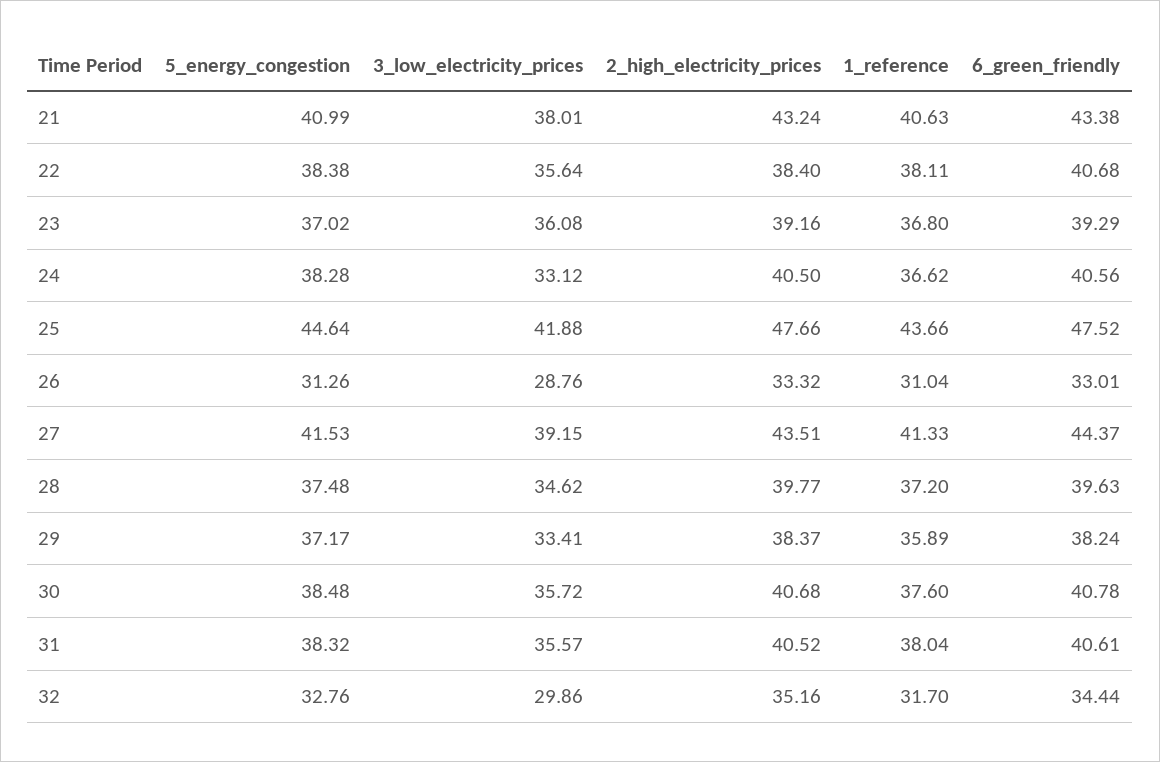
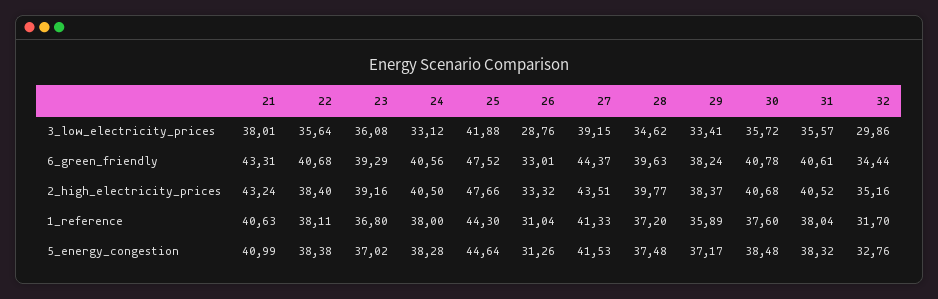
6_green_friendly, 21: 43.38 -> 43.31
1_reference, 24: 36.62 -> 38
1_reference, 25: 43.66 -> 44.3

